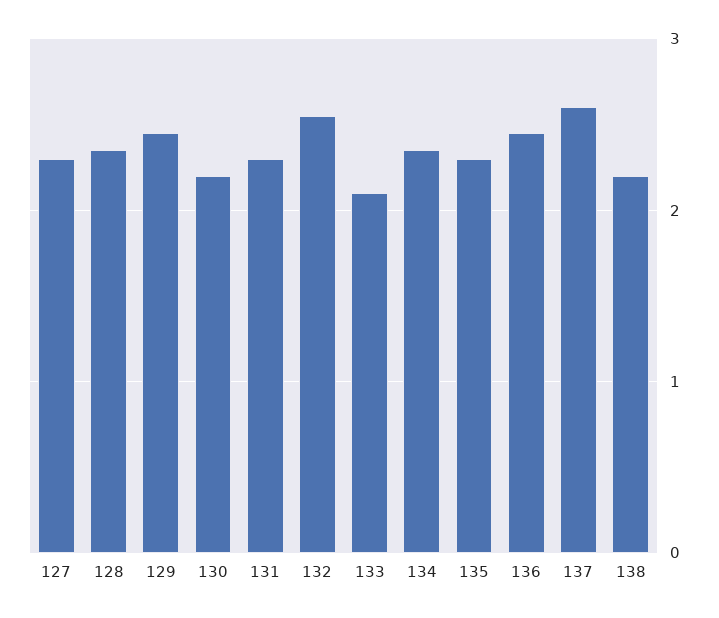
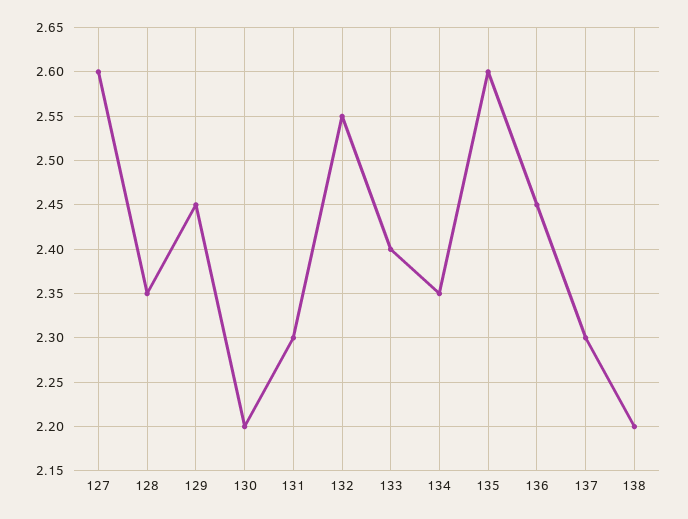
127: 2.3 -> 2.6
133: 2.1 -> 2.4
135: 2.3 -> 2.6
137: 2.6 -> 2.3

